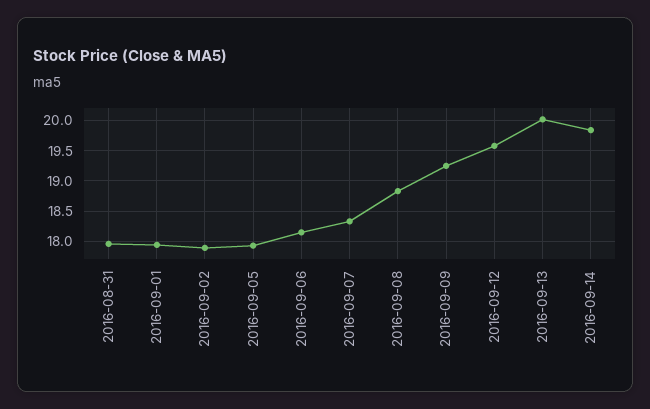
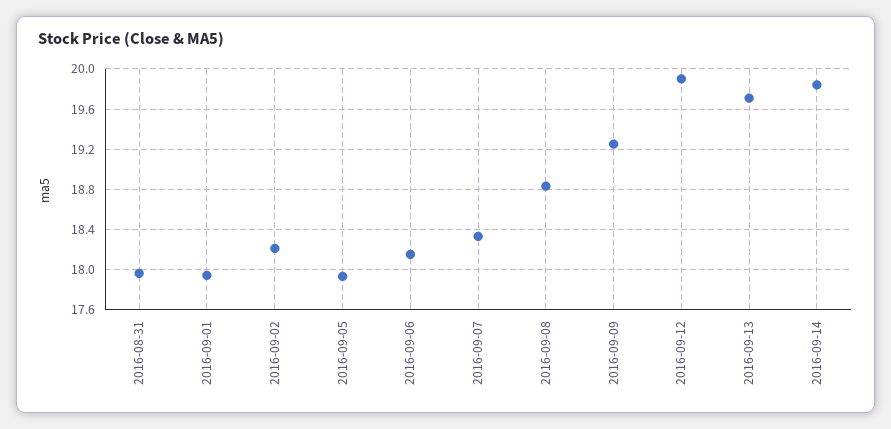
2016-09-02: 17.9 -> 18.2
2016-09-12: 19.6 -> 19.9
2016-09-13: 20 -> 19.7

